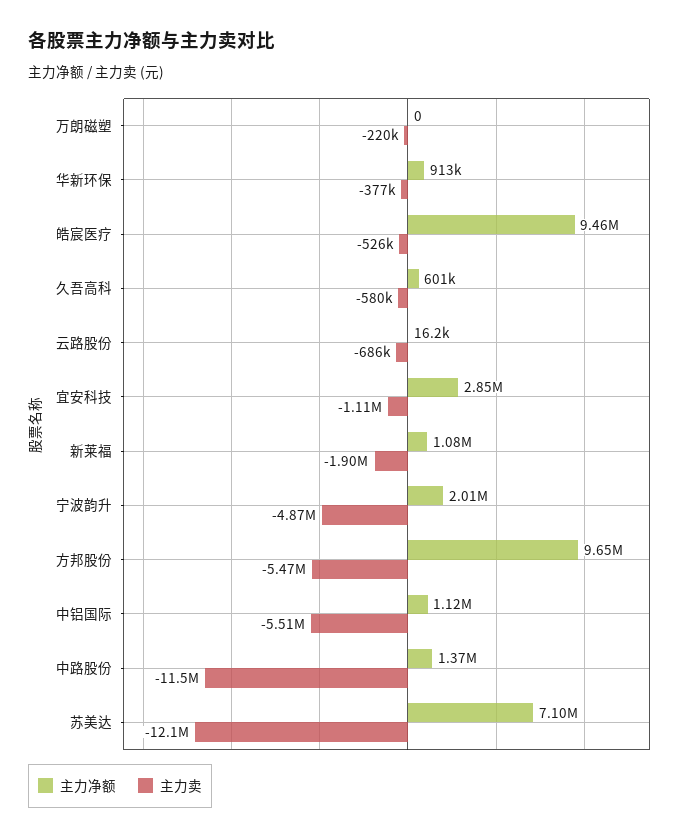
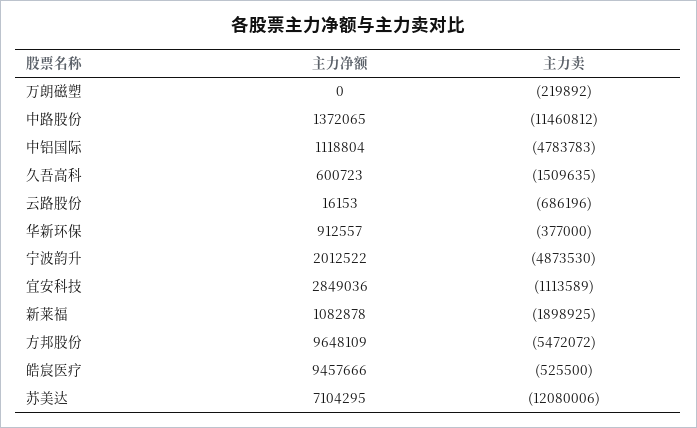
主力卖, 久吾高科: -580000 -> -1509635
主力卖, 中铝国际: -5510000 -> -4783783

